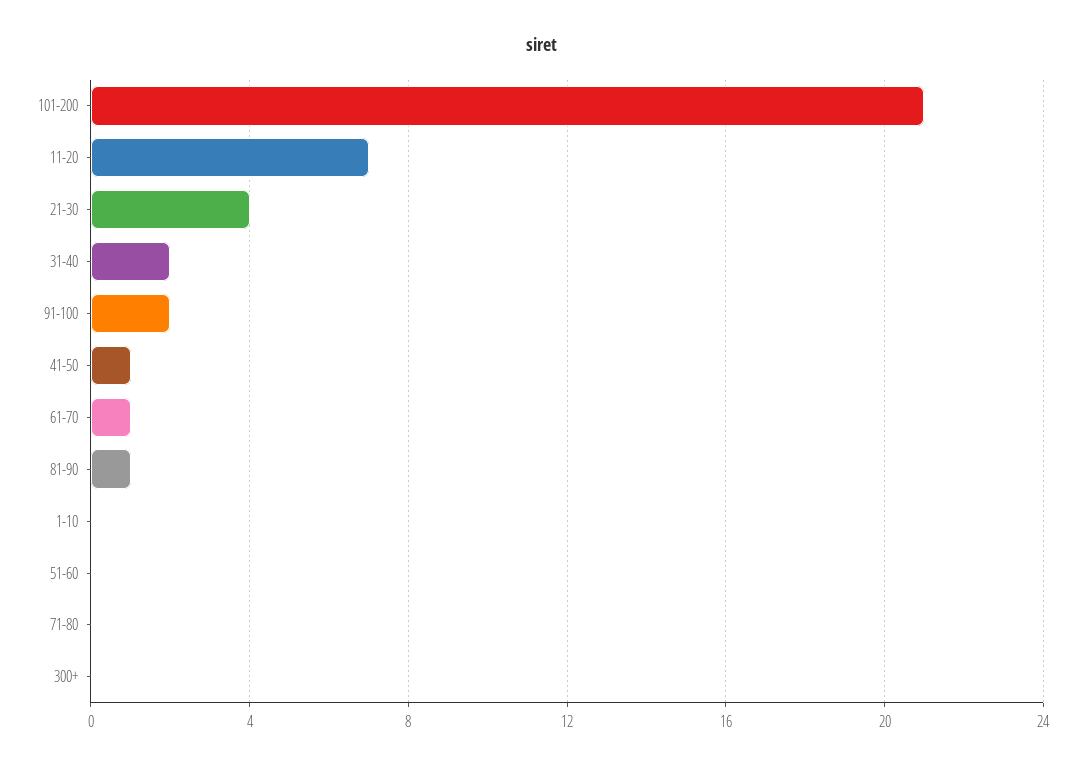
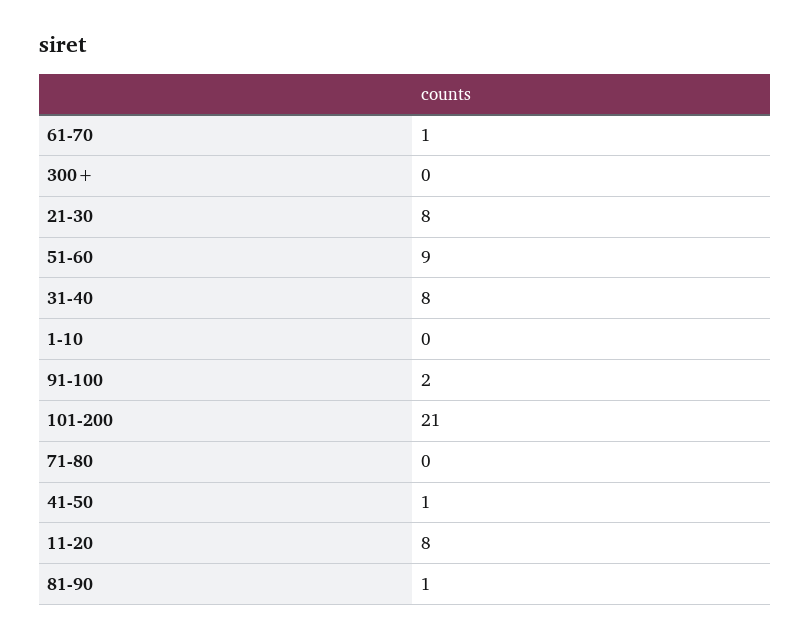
11-20: 7 -> 8
21-30: 4 -> 8
31-40: 2 -> 8
51-60: 0 -> 9

